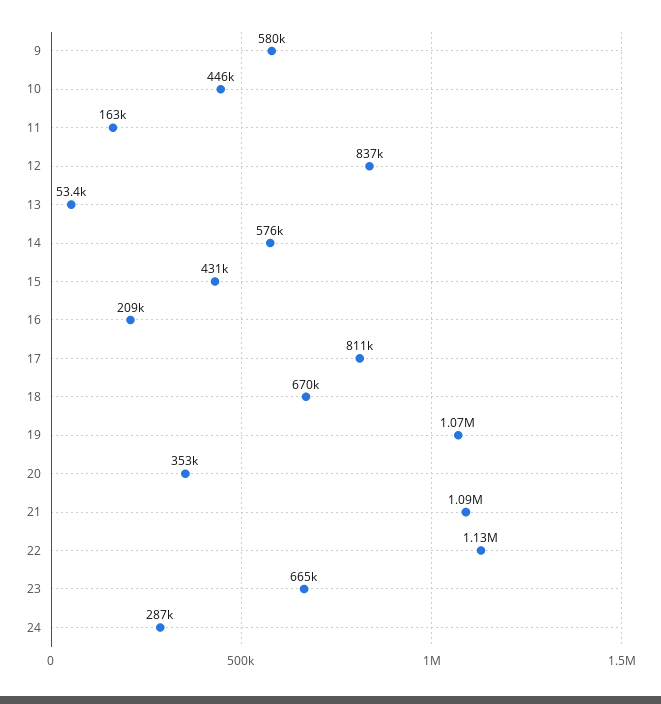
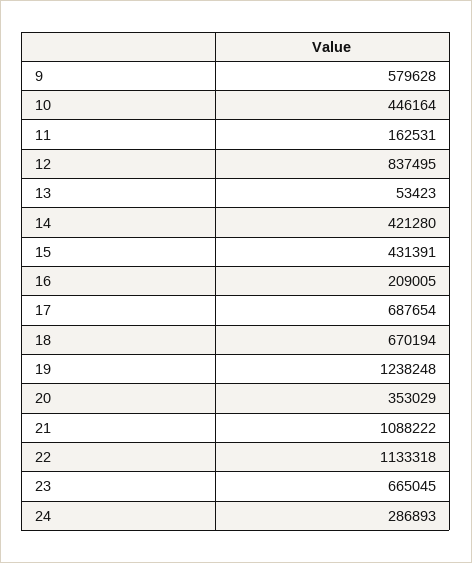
14: 576000 -> 421280
17: 811000 -> 687654
19: 1070000 -> 1238248

